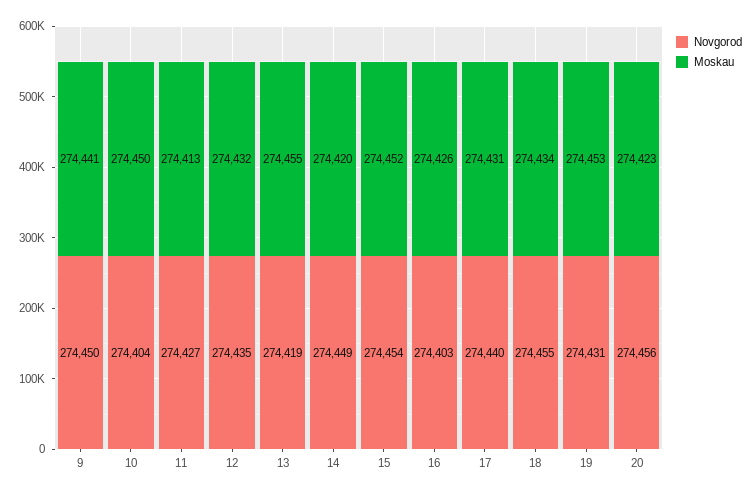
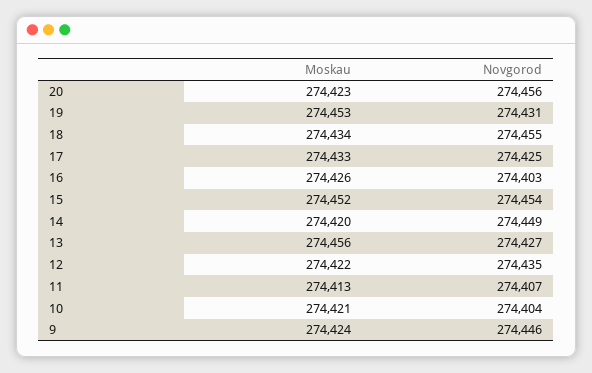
Novgorod, 9: 274450 -> 274446
Moskau, 9: 274441 -> 274424
Moskau, 10: 274450 -> 274421
Novgorod, 11: 274427 -> 274407
Moskau, 12: 274432 -> 274422
Novgorod, 13: 274419 -> 274427
Moskau, 13: 274455 -> 274456
Novgorod, 17: 274440 -> 274425
Moskau, 17: 274431 -> 274433

